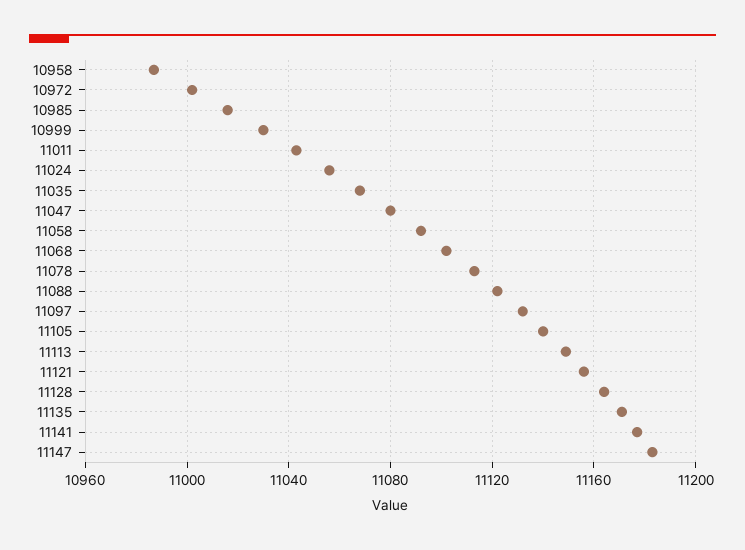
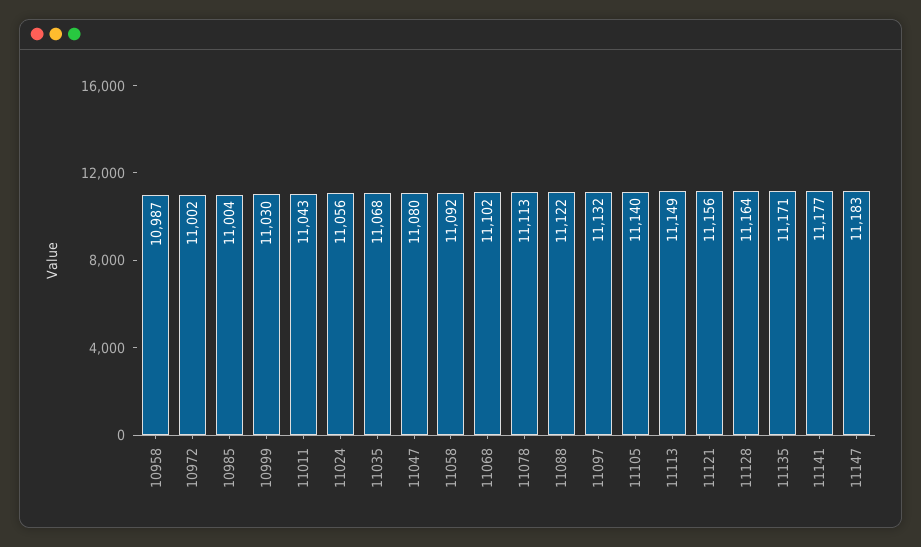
10985: 11015 -> 11004

